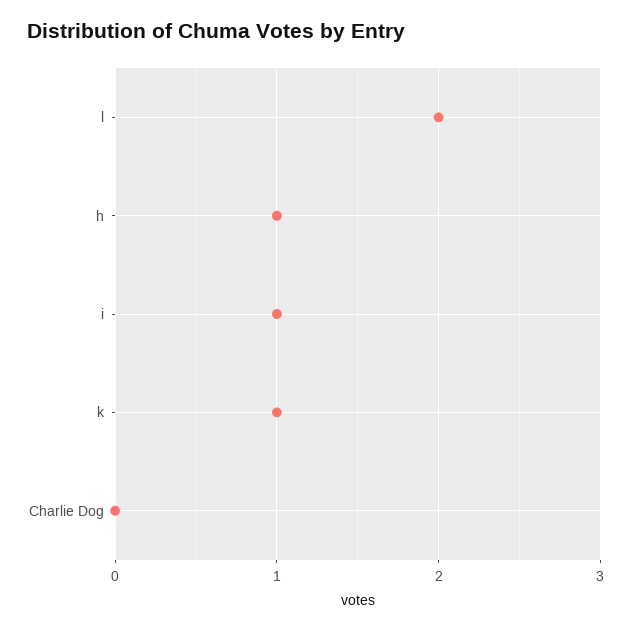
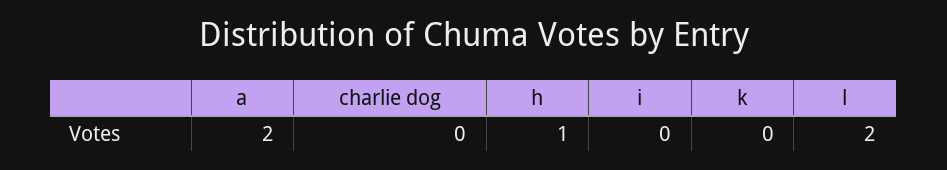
i: 1 -> 0
k: 1 -> 0
a: none -> 2

